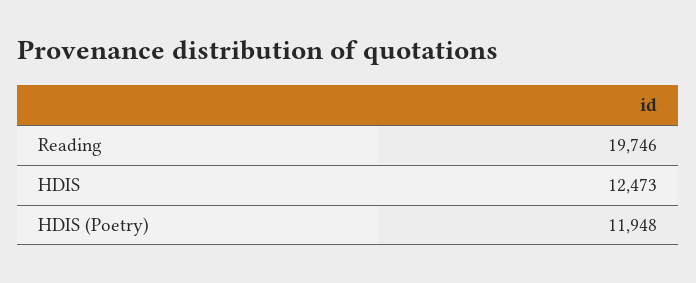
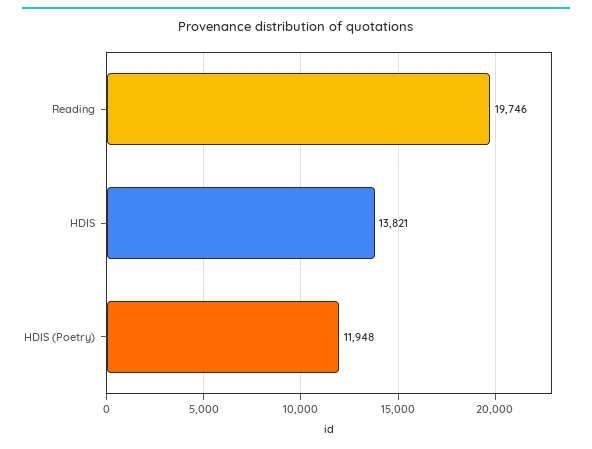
HDIS: 12473 -> 13821

